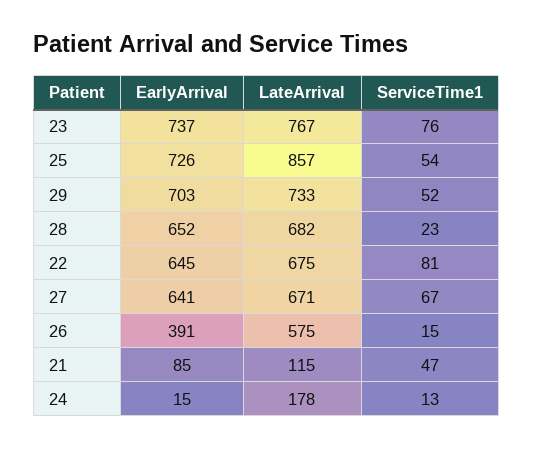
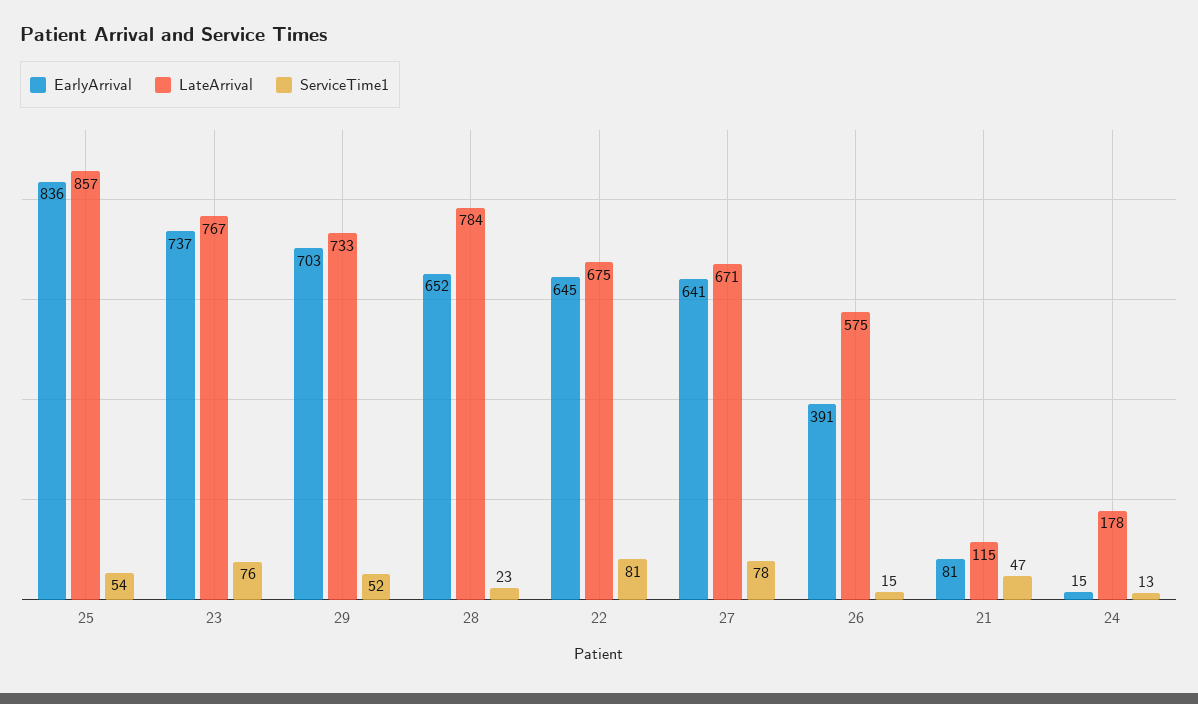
EarlyArrival, 25: 726 -> 836
LateArrival, 28: 682 -> 784
ServiceTime1, 27: 67 -> 78
EarlyArrival, 21: 85 -> 81

